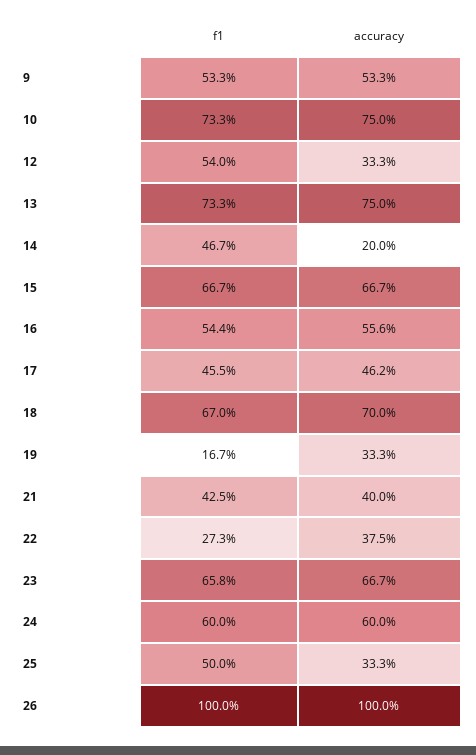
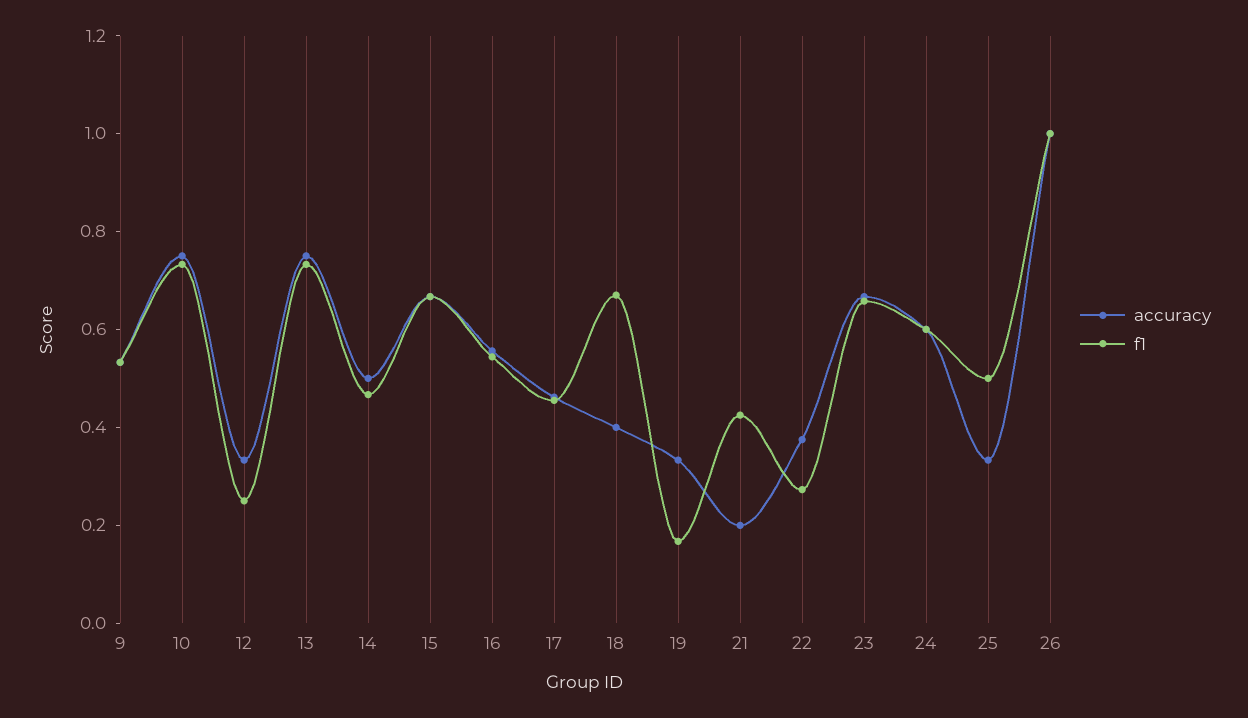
f1, 12: 0.54 -> 0.25
accuracy, 14: 0.2 -> 0.5
accuracy, 18: 0.7 -> 0.4
accuracy, 21: 0.4 -> 0.2

